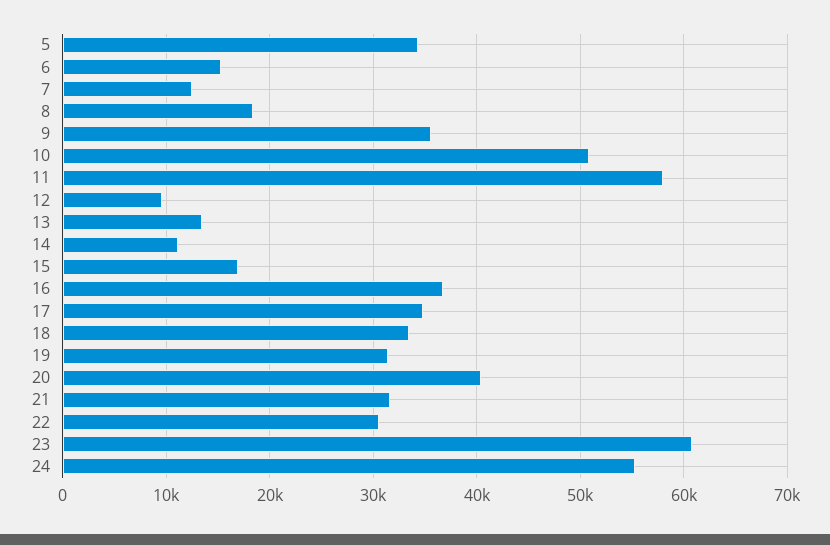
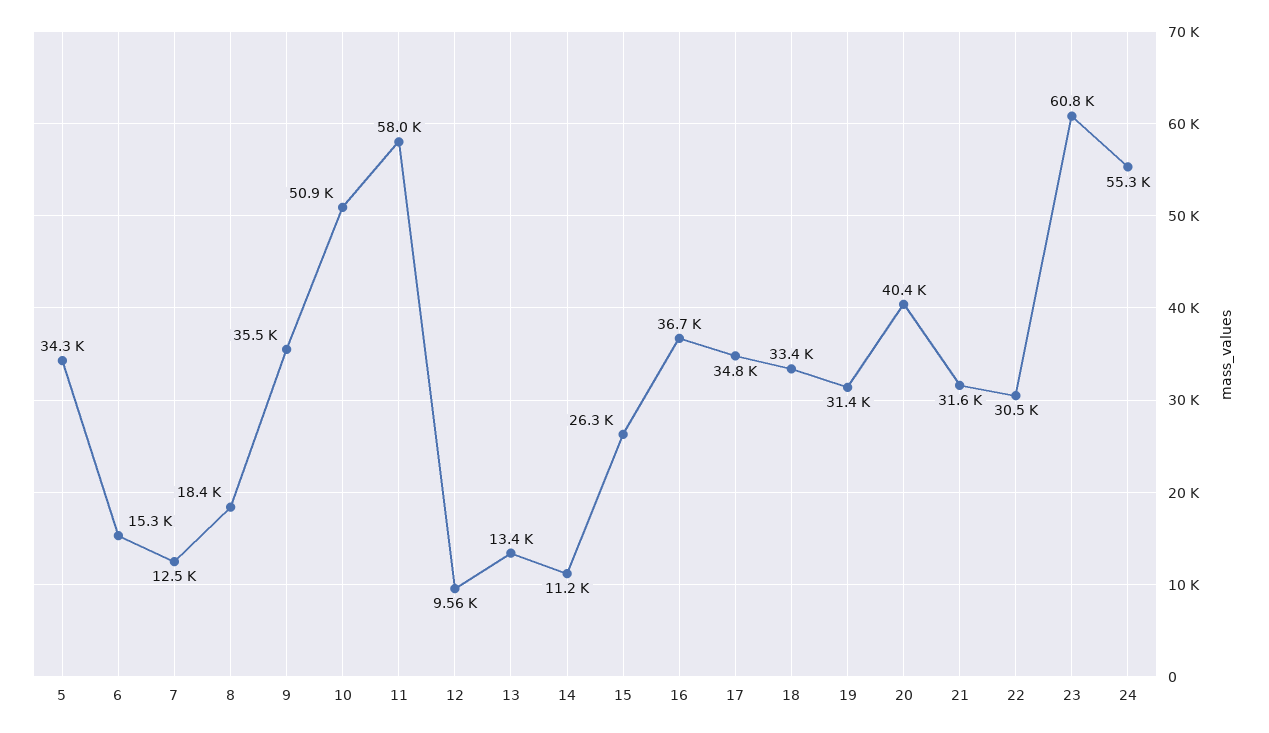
15: 17000 -> 26300

